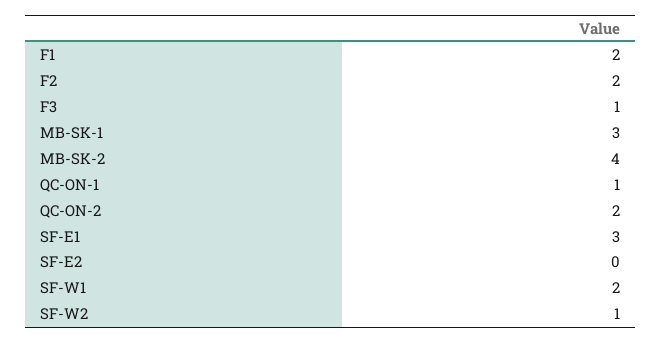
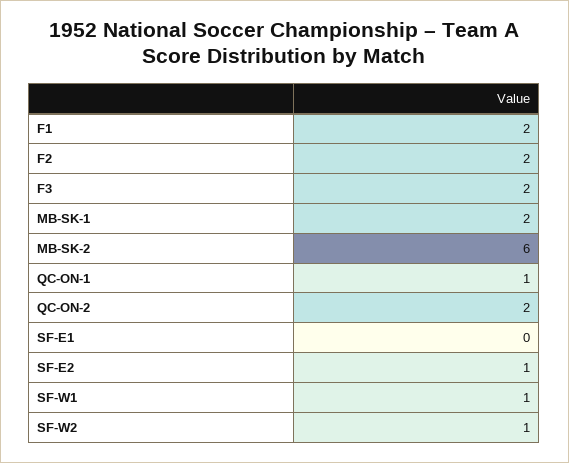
F3: 1 -> 2
MB-SK-1: 3 -> 2
MB-SK-2: 4 -> 6
SF-E1: 3 -> 0
SF-E2: 0 -> 1
SF-W1: 2 -> 1

